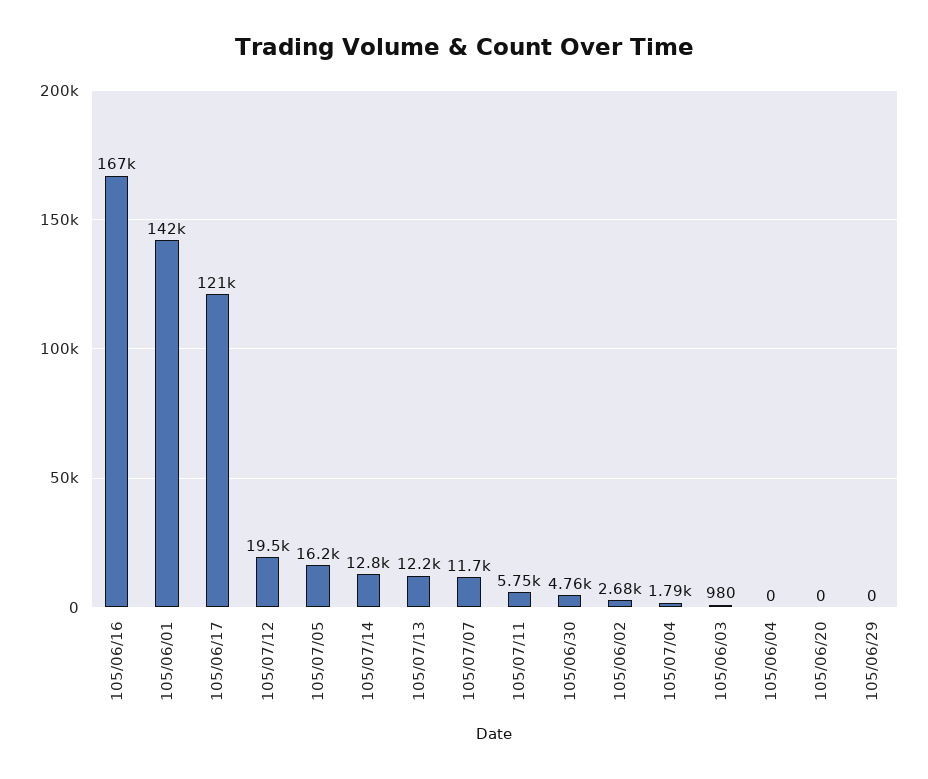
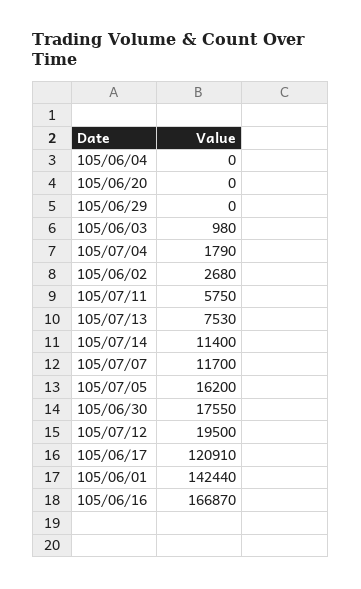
105/07/14: 12800 -> 11400
105/07/13: 12200 -> 7530
105/06/30: 4760 -> 17550

